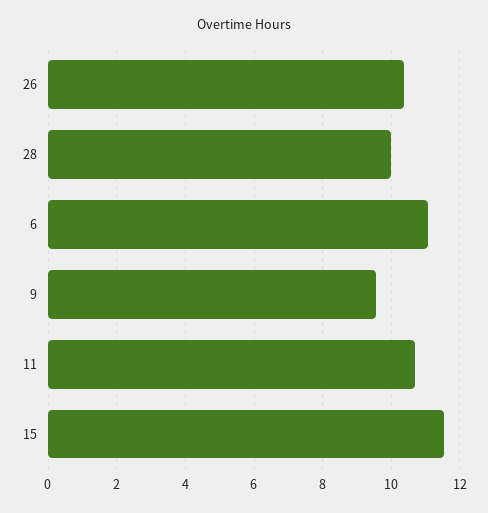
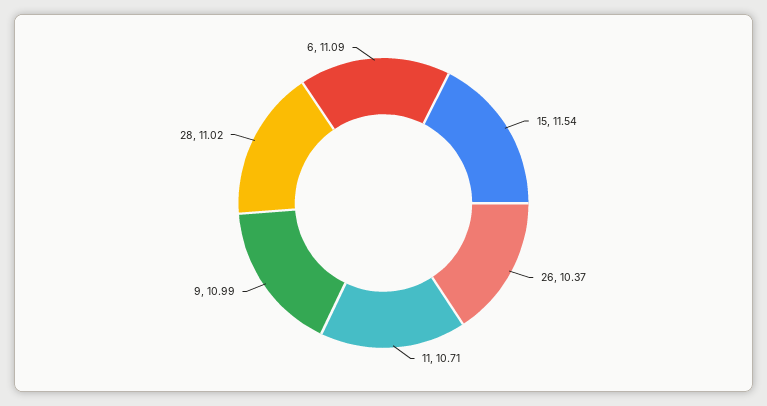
28: 10 -> 11.02
9: 9.6 -> 10.99

